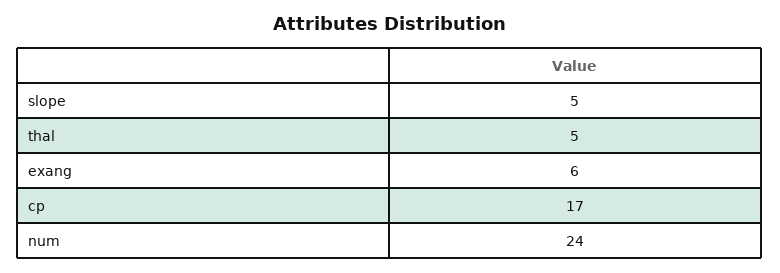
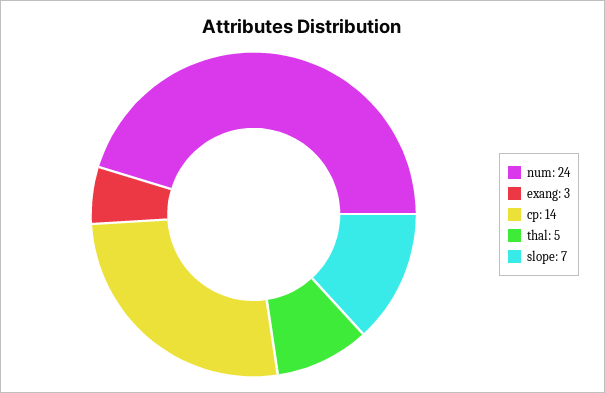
slope: 5 -> 7
exang: 6 -> 3
cp: 17 -> 14

